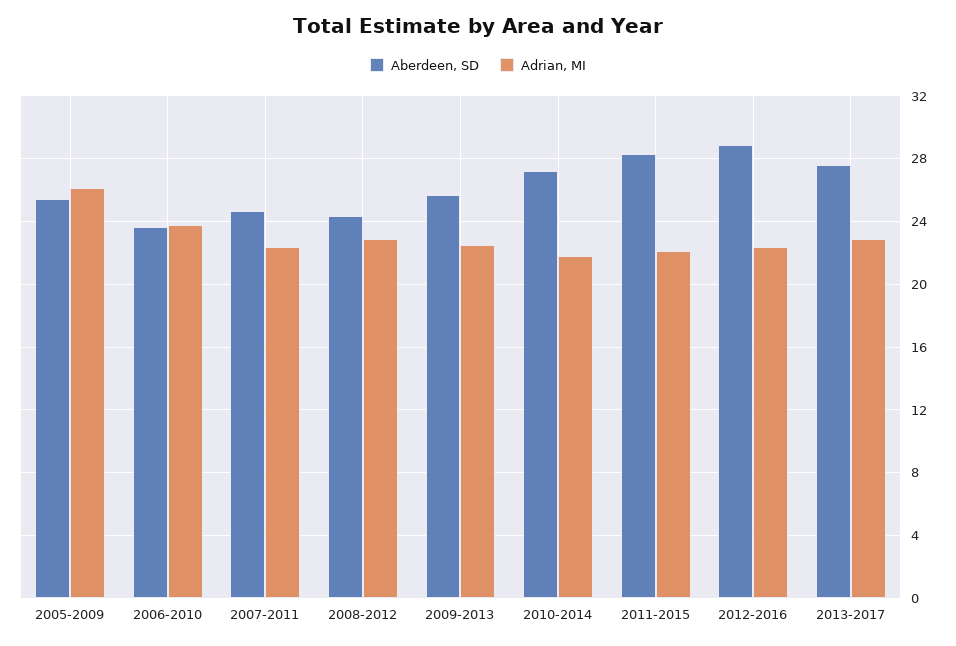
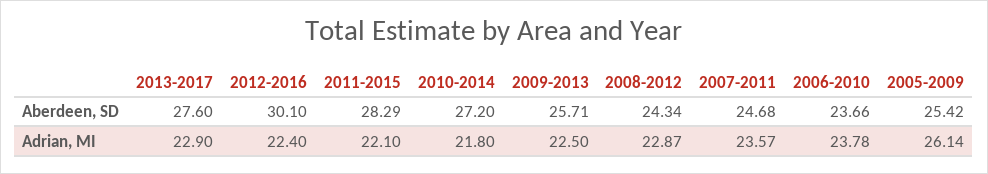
Adrian, MI, 2007-2011: 22.5 -> 23.57
Aberdeen, SD, 2012-2016: 29 -> 30.1

